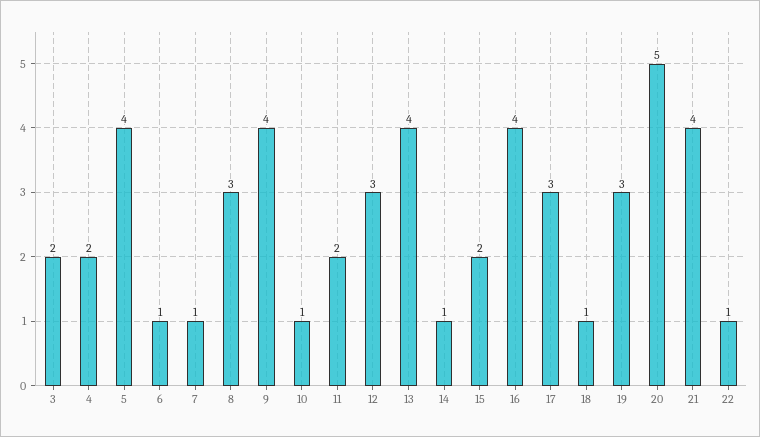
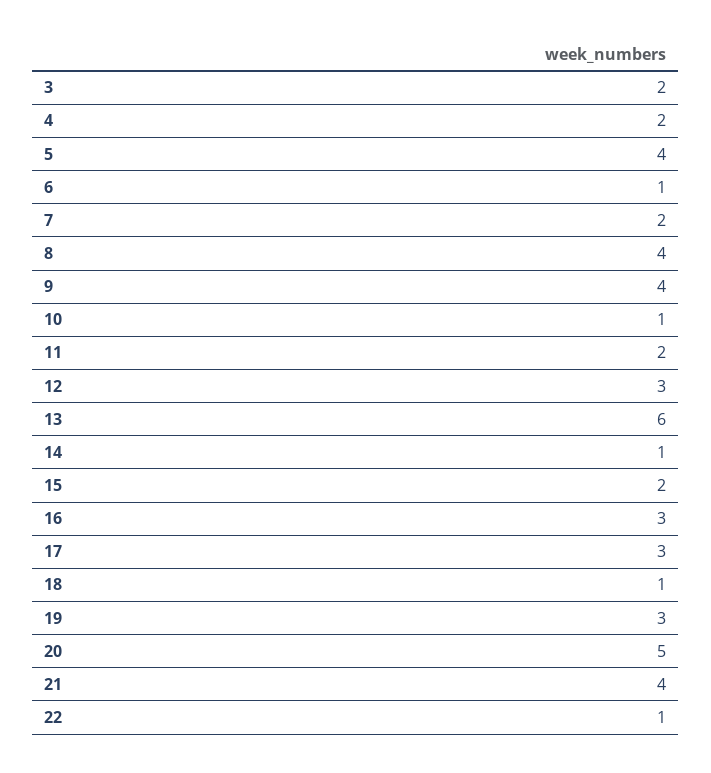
7: 1 -> 2
8: 3 -> 4
13: 4 -> 6
16: 4 -> 3

